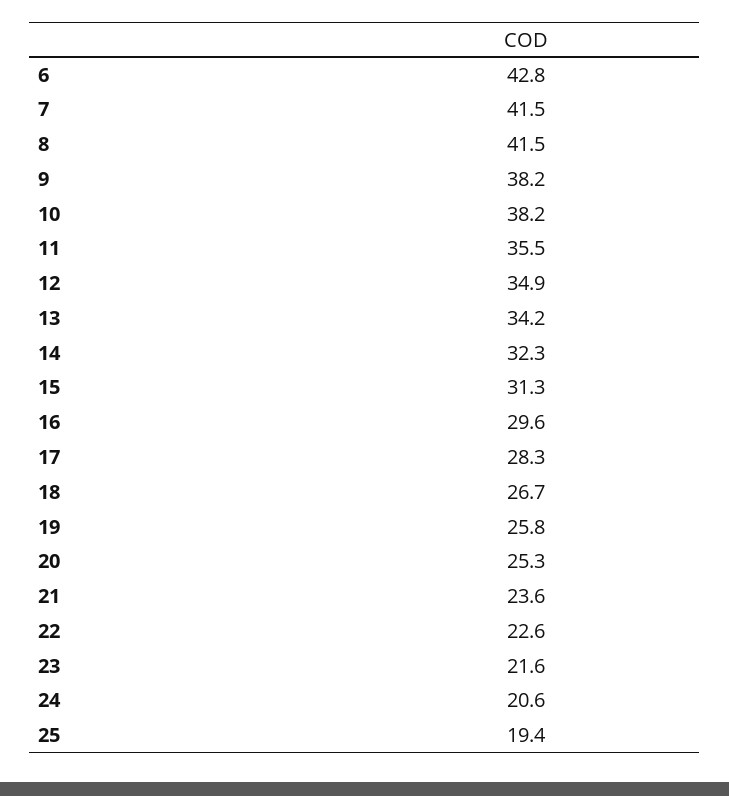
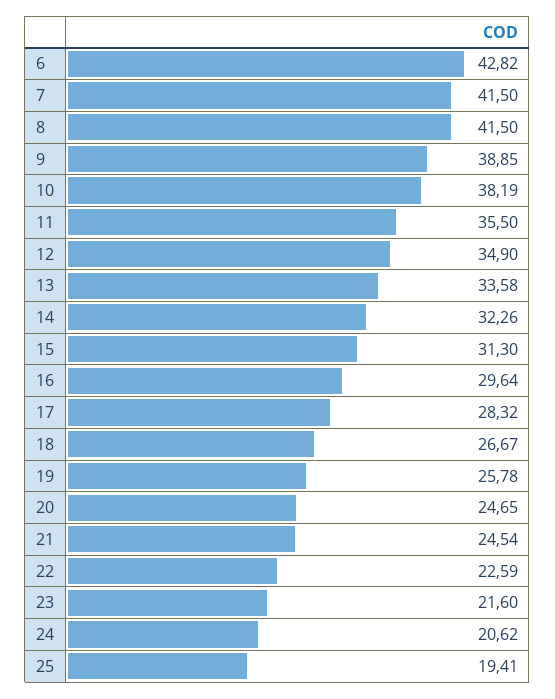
9: 38.2 -> 38.85
13: 34.2 -> 33.58
20: 25.3 -> 24.65
21: 23.6 -> 24.54

